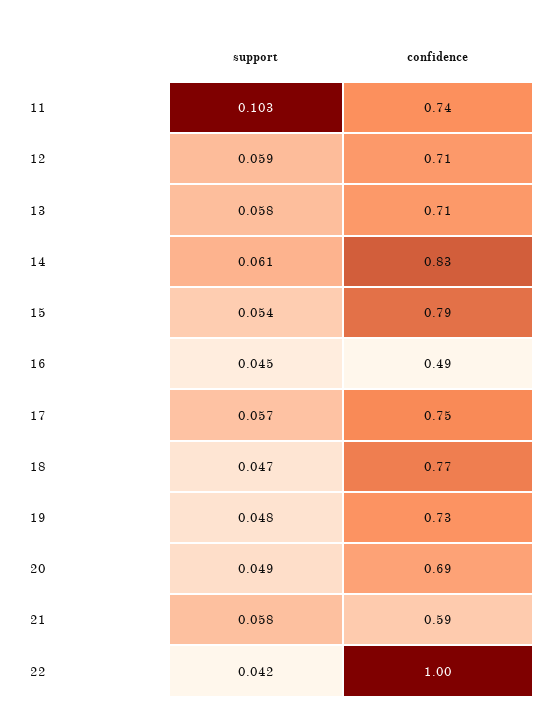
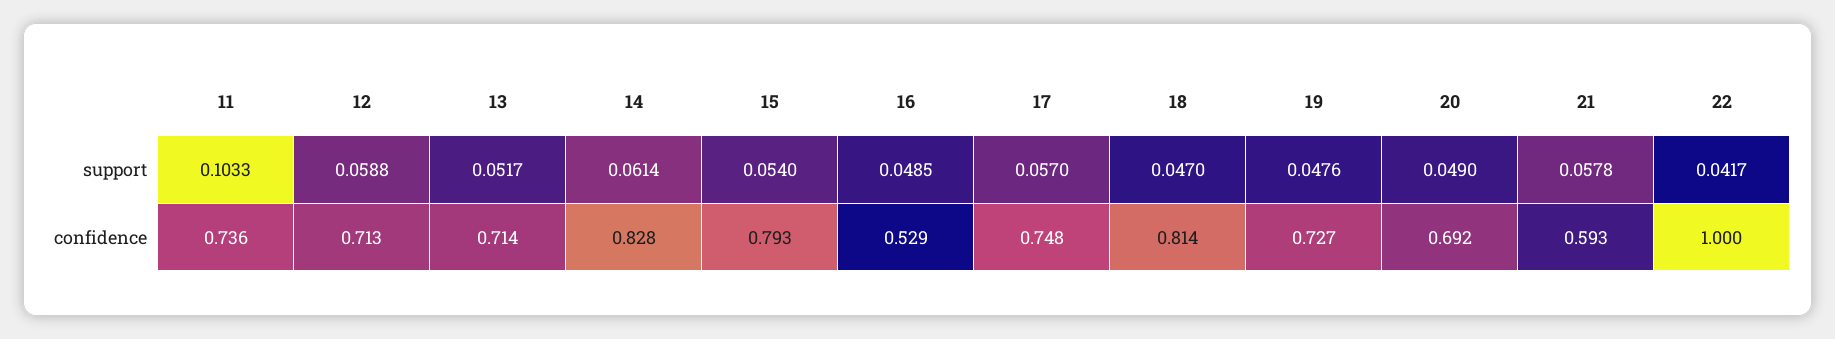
support, 13: 0.058 -> 0.0517
support, 16: 0.045 -> 0.0485
confidence, 16: 0.49 -> 0.529
confidence, 18: 0.77 -> 0.814

